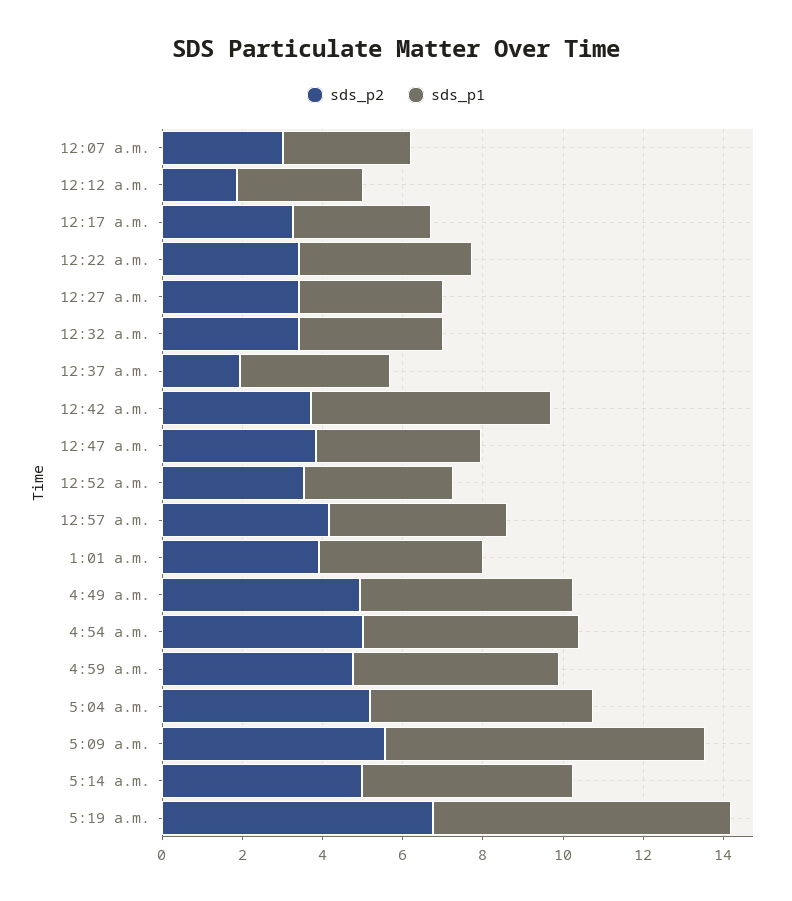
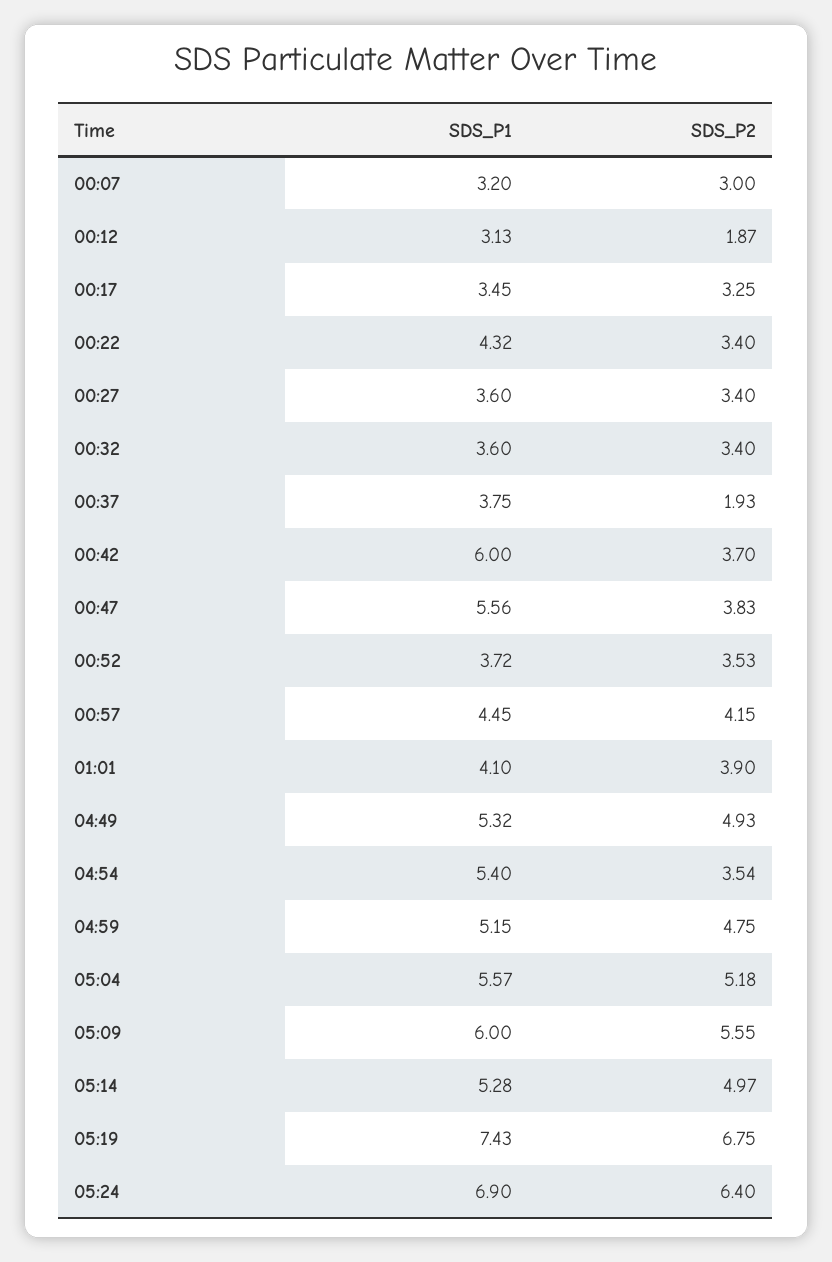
sds_p1, 12:47 a.m.: 4 -> 5.56
sds_p2, 4:54 a.m.: 5 -> 3.54
sds_p1, 5:09 a.m.: 8 -> 6
sds_p1, 05:24: none -> 6.9
sds_p2, 05:24: none -> 6.4

